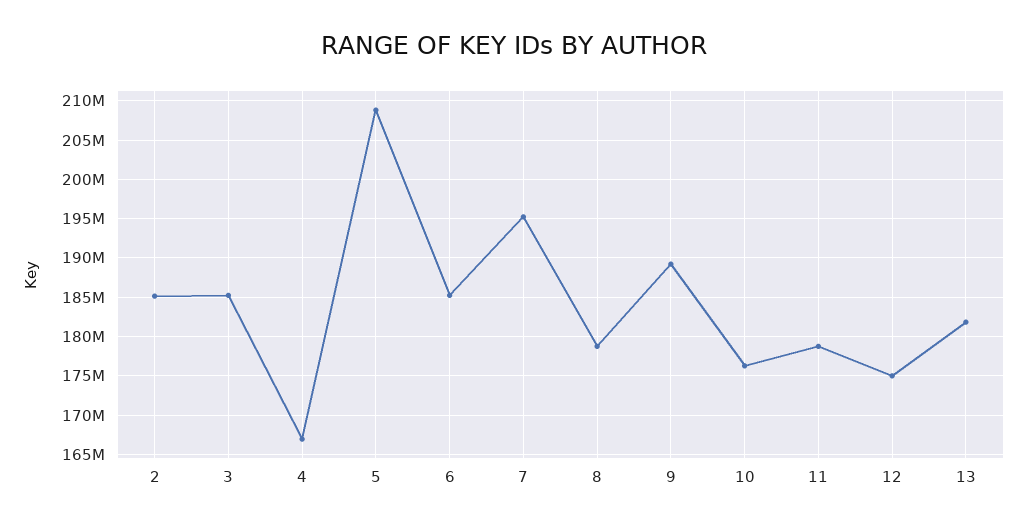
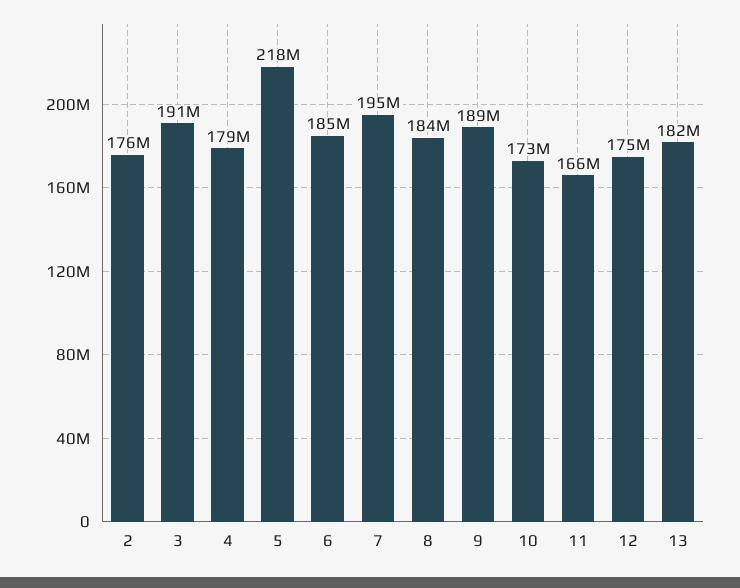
2: 185000000 -> 176000000
3: 185000000 -> 191000000
4: 167000000 -> 179000000
5: 209000000 -> 218000000
8: 179000000 -> 184000000
10: 176000000 -> 173000000
11: 179000000 -> 166000000

